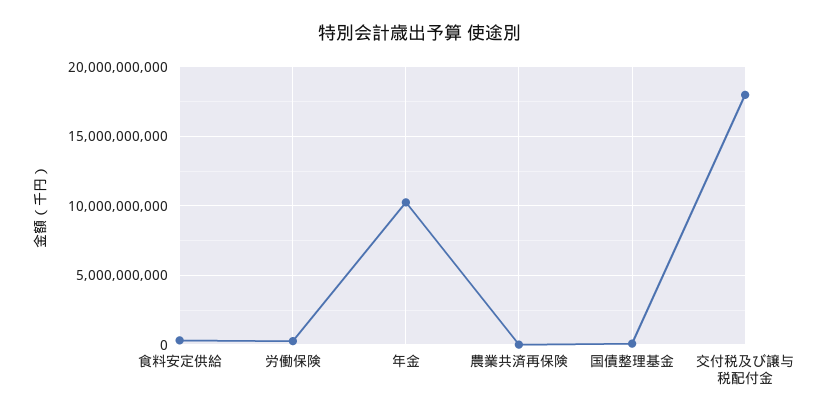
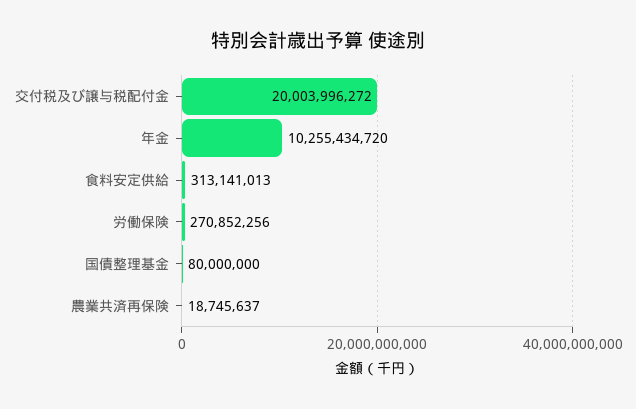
交付税及び譲与税配付金: 18000000000 -> 20003996272

